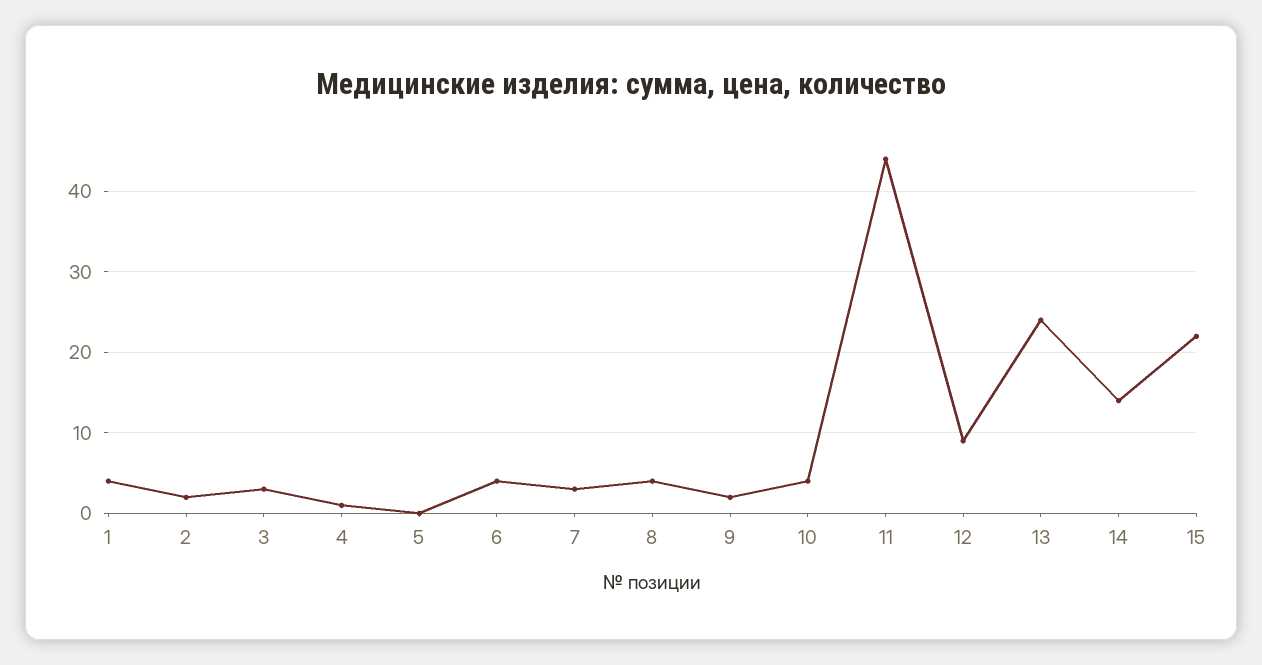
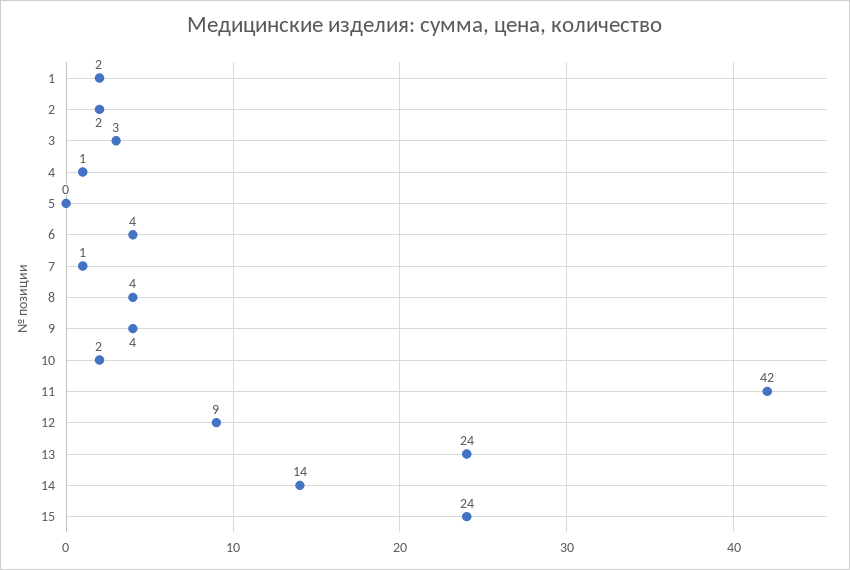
1: 4 -> 2
7: 3 -> 1
9: 2 -> 4
10: 4 -> 2
11: 44 -> 42
15: 22 -> 24

